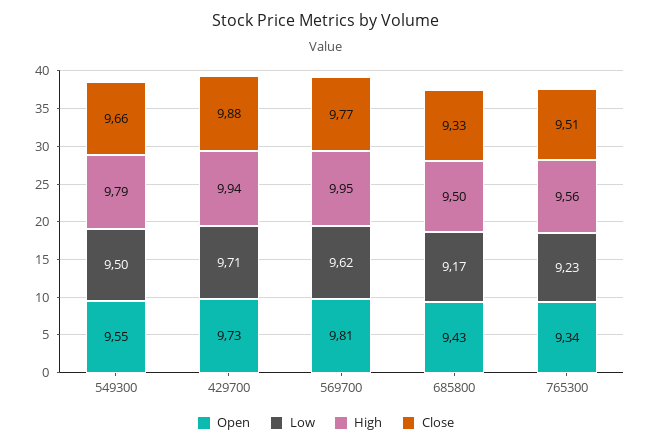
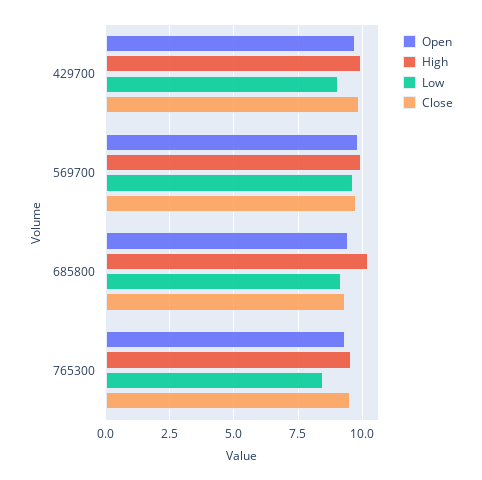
Open, 549300: 9.55 -> none
Low, 549300: 9.5 -> none
High, 549300: 9.79 -> none
Close, 549300: 9.66 -> none
Low, 429700: 9.71 -> 9
High, 685800: 9.5 -> 10.25
Low, 765300: 9.23 -> 8.5

